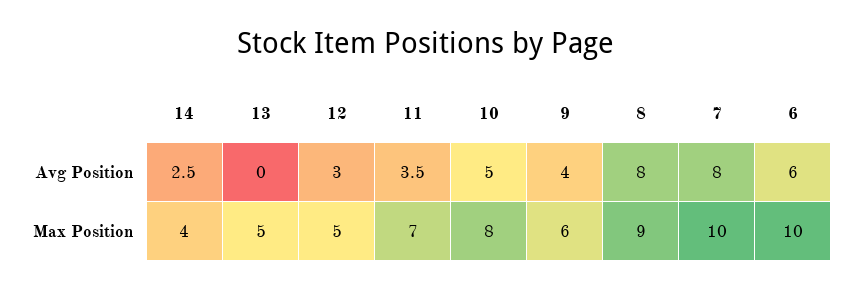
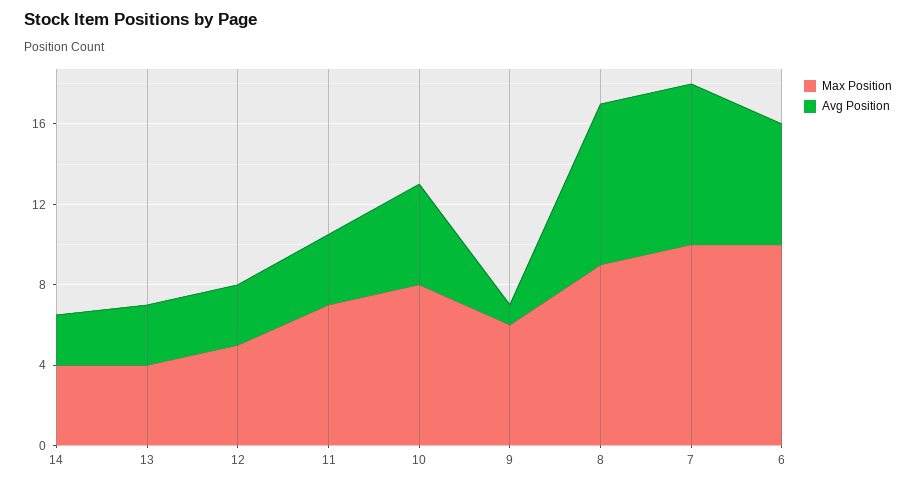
Avg Position, 13: 0 -> 3
Avg Position, 9: 4 -> 1
Max Position, 13: 5 -> 4

